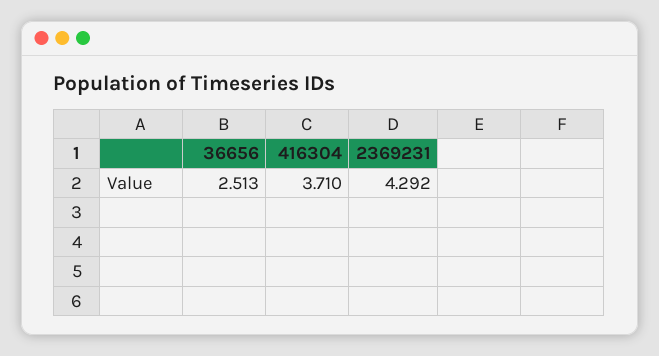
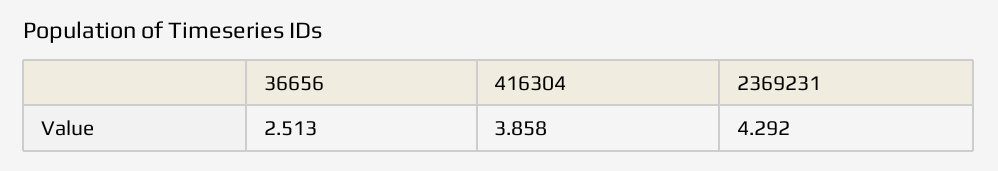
416304: 3.71 -> 3.858

